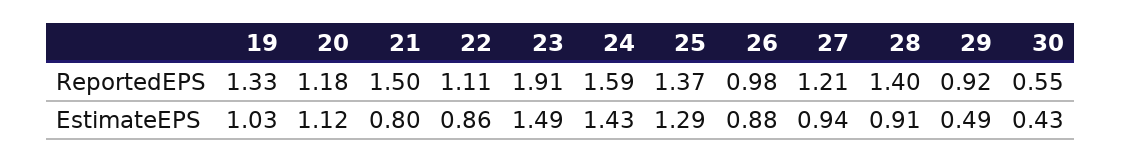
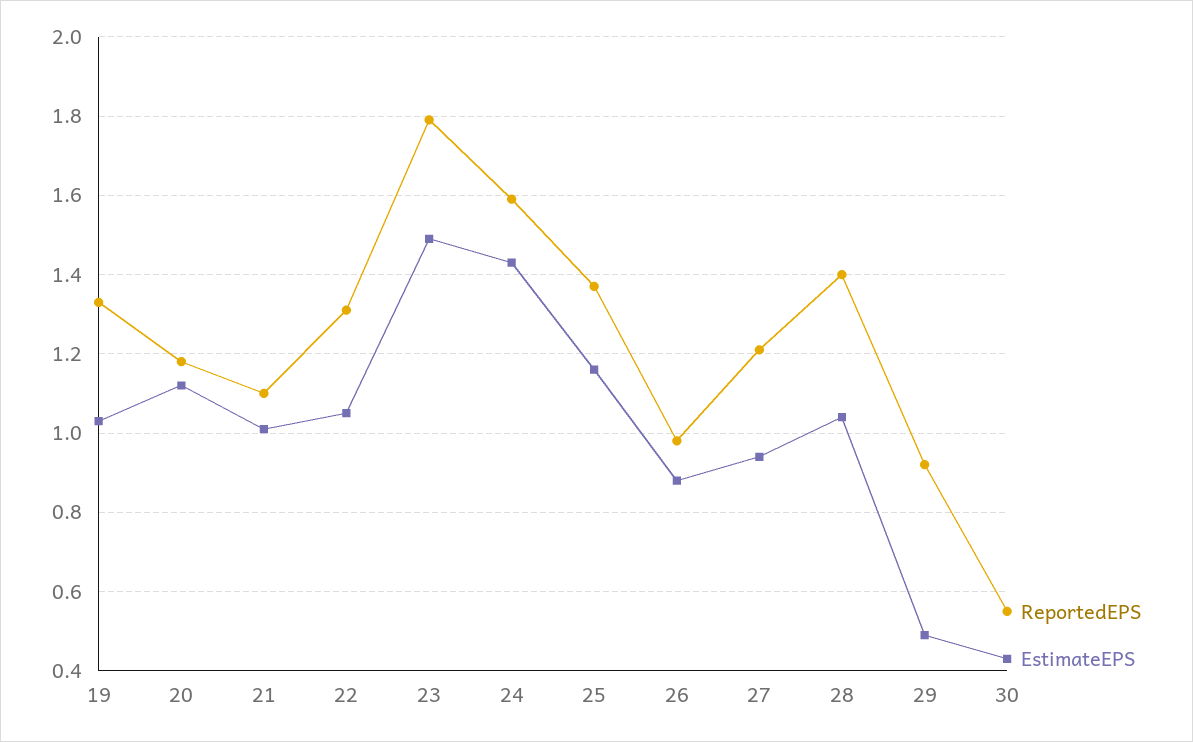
ReportedEPS, 21: 1.5 -> 1.1
ReportedEPS, 22: 1.11 -> 1.3
ReportedEPS, 23: 1.91 -> 1.8
EstimateEPS, 21: 0.8 -> 1
EstimateEPS, 22: 0.86 -> 1.05
EstimateEPS, 25: 1.29 -> 1.15
EstimateEPS, 28: 0.91 -> 1.05

